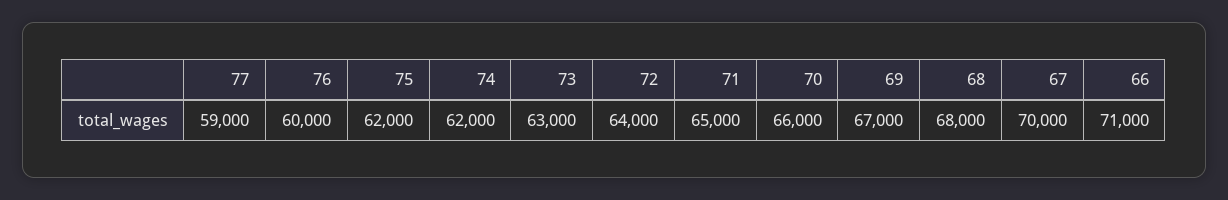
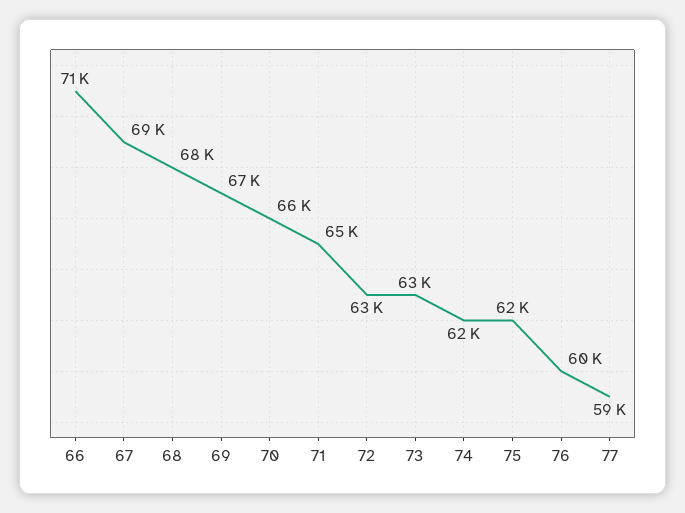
72: 64000 -> 63000
67: 70000 -> 69000

